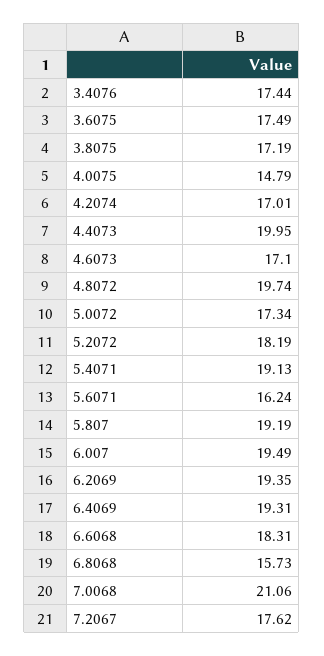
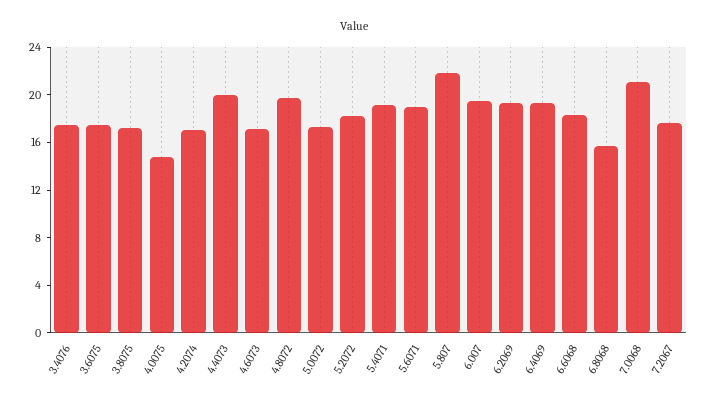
5.6071: 16.24 -> 19
5.807: 19.19 -> 22

